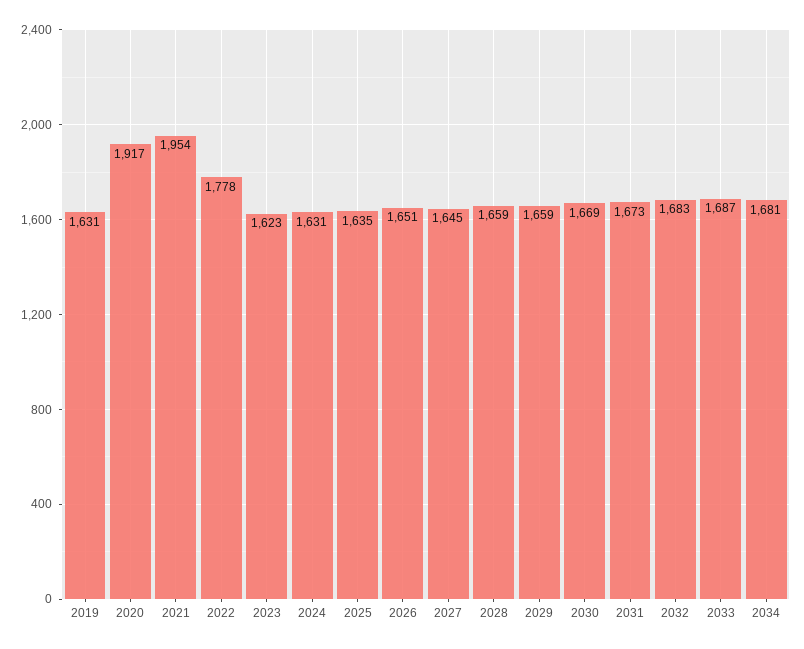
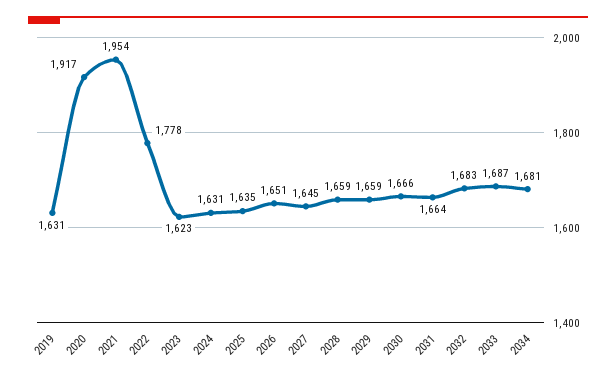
2030: 1669 -> 1666
2031: 1673 -> 1664

